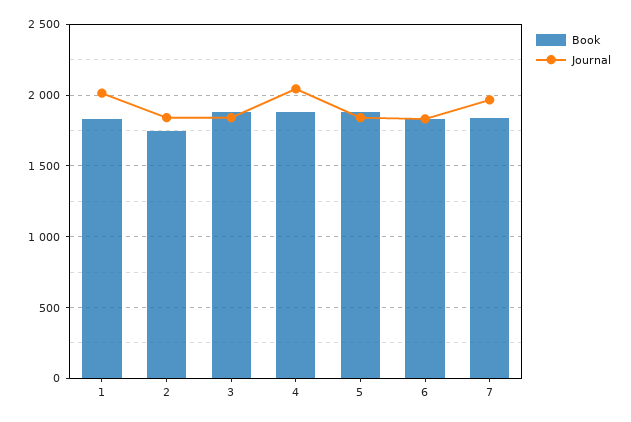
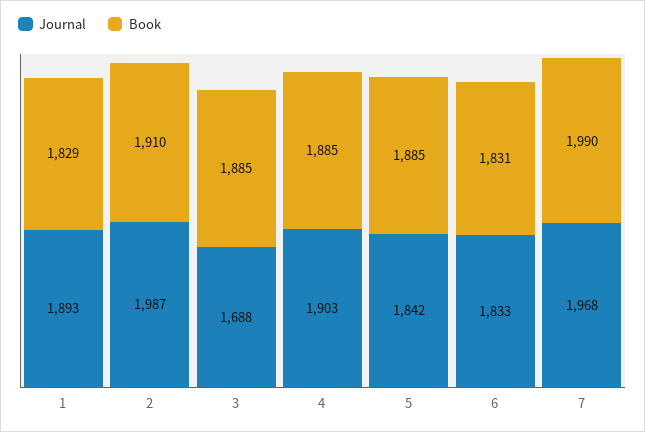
Journal, 1: 2000 -> 1893
Book, 2: 1750 -> 1910
Journal, 2: 1850 -> 1987
Journal, 3: 1850 -> 1688
Journal, 4: 2050 -> 1903
Book, 7: 1850 -> 1990

